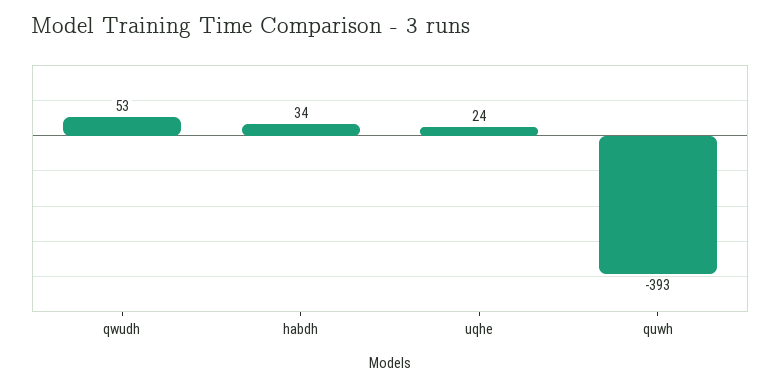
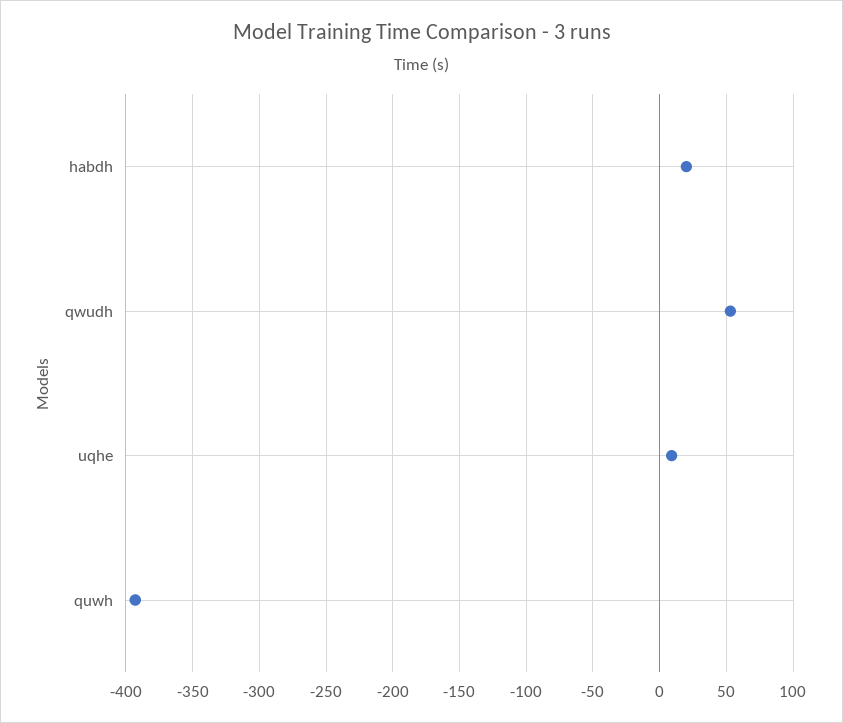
habdh: 34 -> 20
uqhe: 24 -> 10

